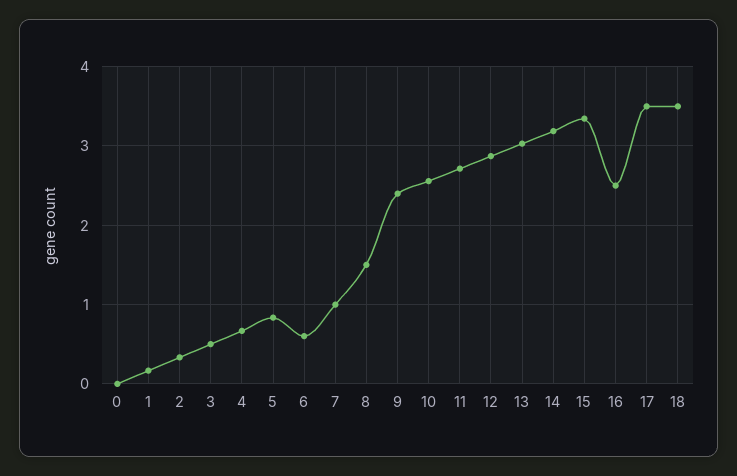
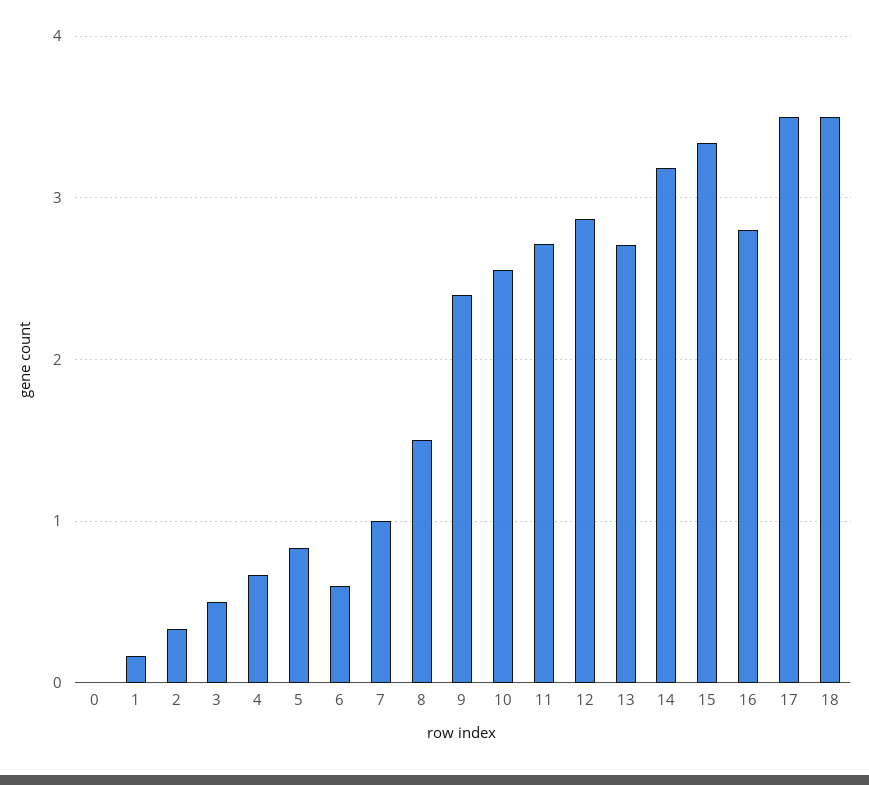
13: 3 -> 2.7
16: 2.5 -> 2.8

